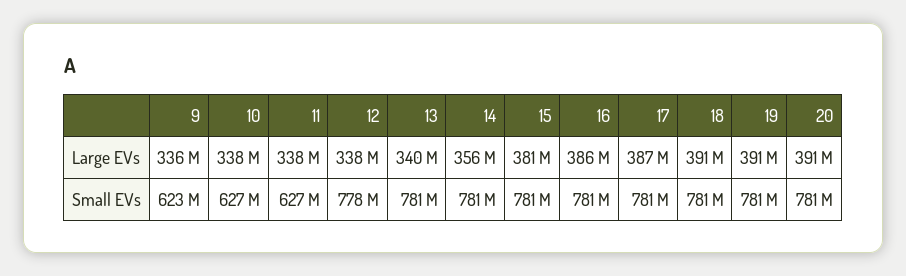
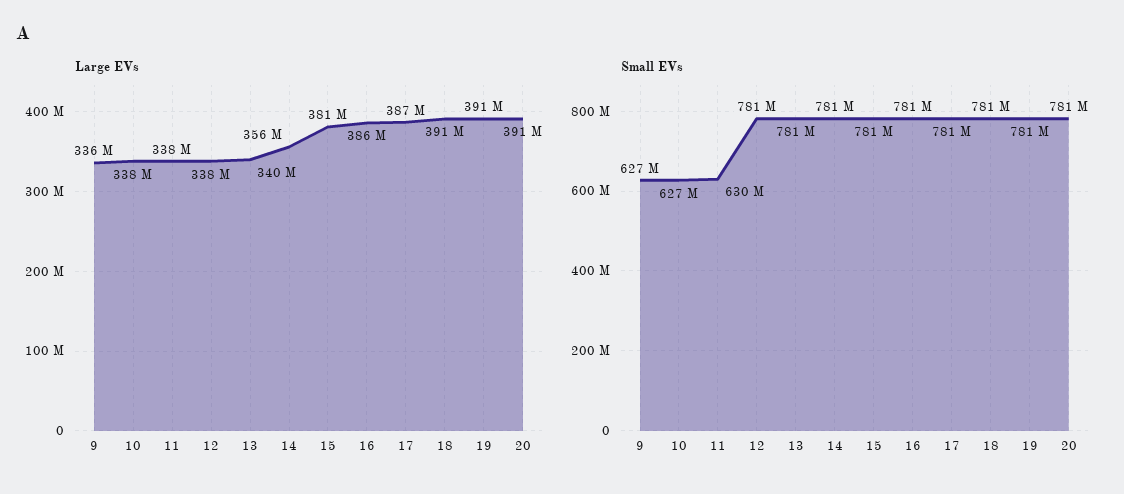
Small EVs, 9: 623000000 -> 627000000
Small EVs, 11: 627000000 -> 630000000
Small EVs, 12: 778000000 -> 781000000

